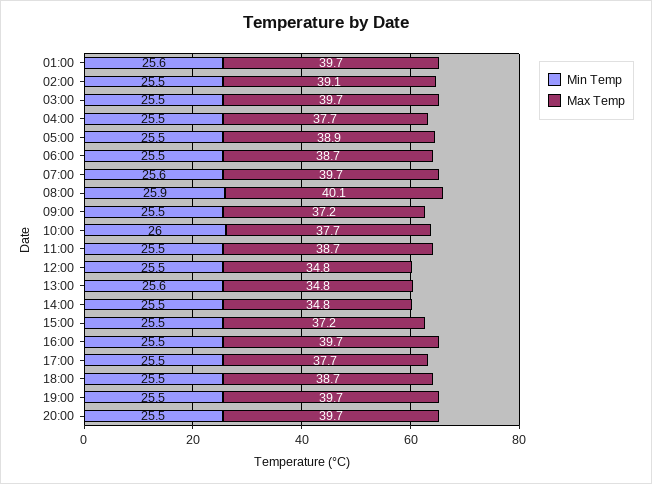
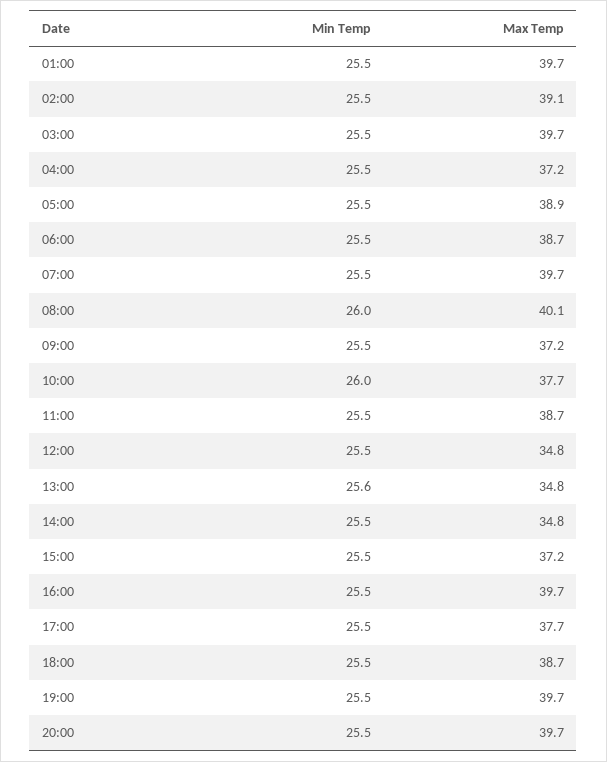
Min Temp, 01:00: 25.6 -> 25.5
Max Temp, 04:00: 37.7 -> 37.2
Min Temp, 07:00: 25.6 -> 25.5
Min Temp, 08:00: 25.9 -> 26

